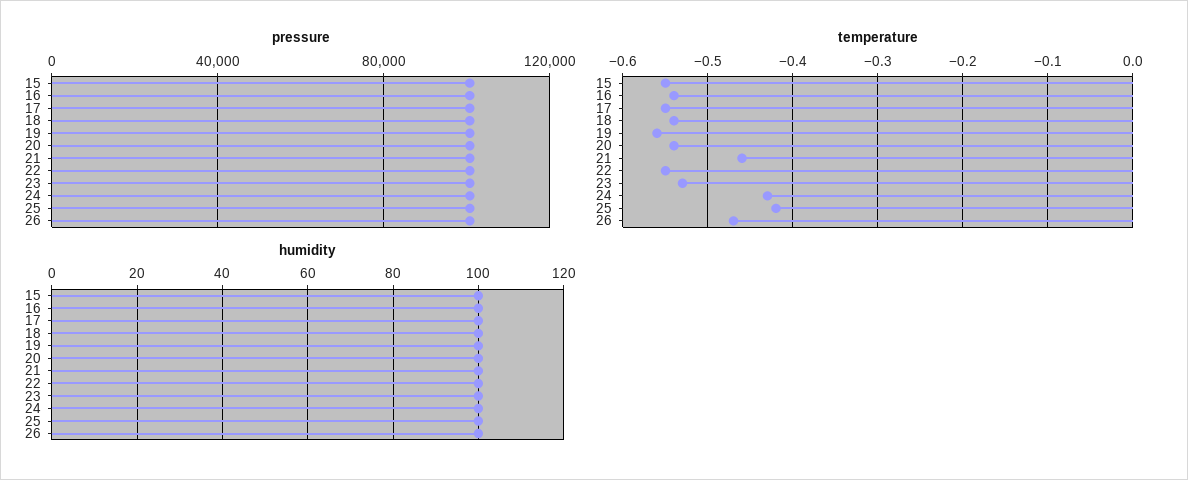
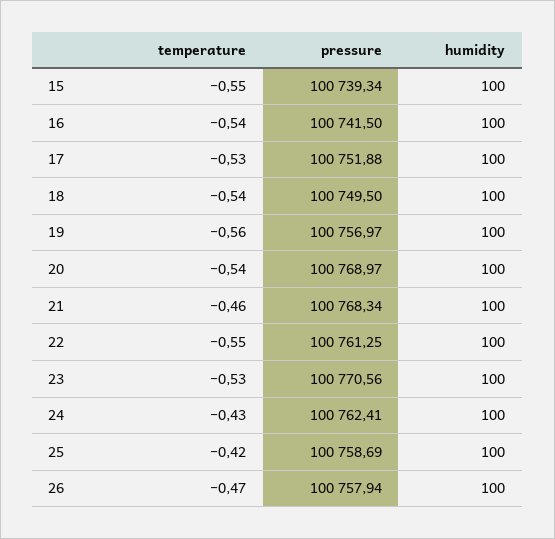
temperature, 17: -0.55 -> -0.53

